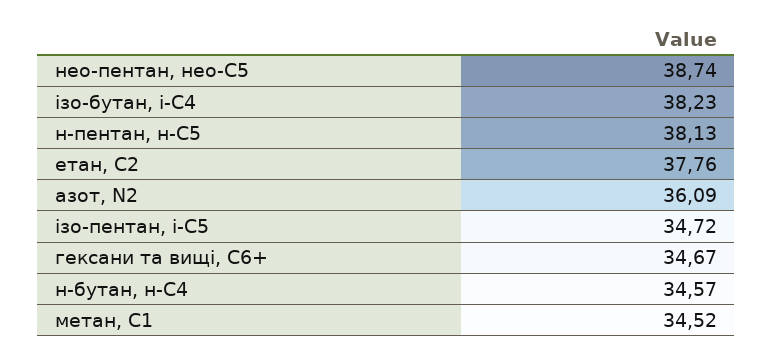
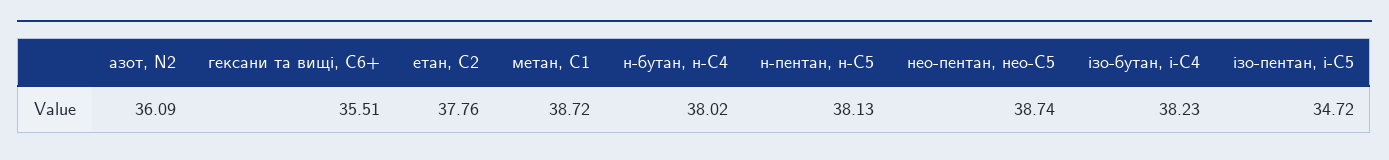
гексани та вищі, С6+: 34.67 -> 35.51
н-бутан, н-С4: 34.57 -> 38.02
метан, С1: 34.52 -> 38.72

